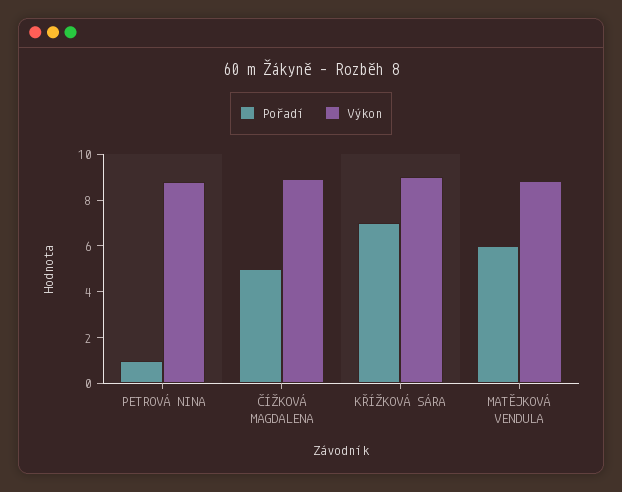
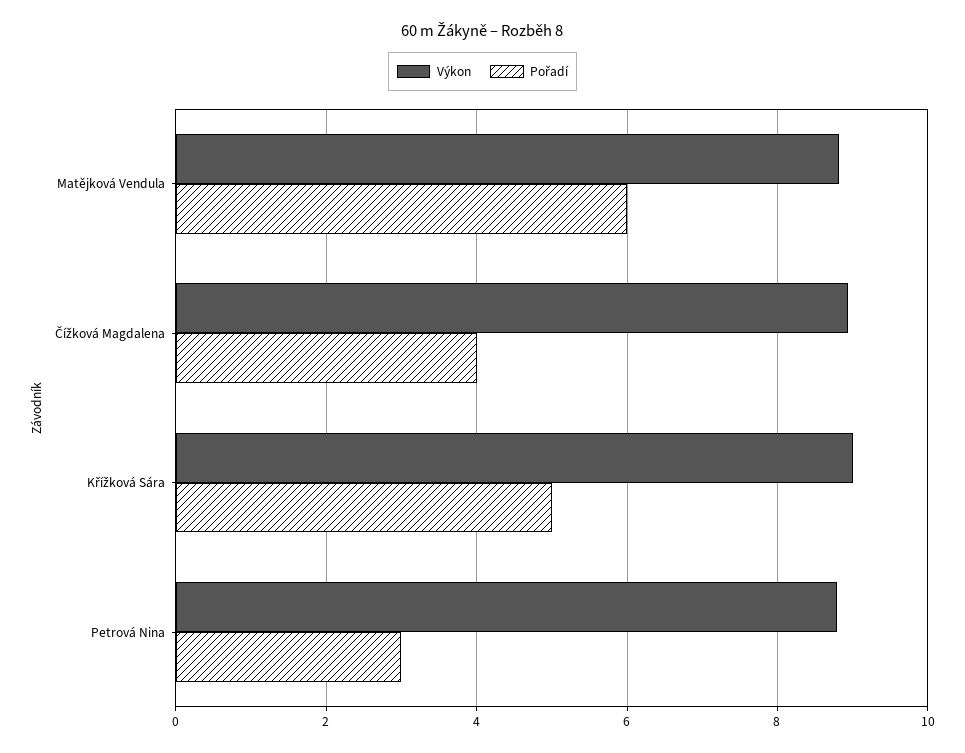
Pořadí, PETROVÁ NINA: 1 -> 3
Pořadí, ČÍŽKOVÁ MAGDALENA: 5 -> 4
Pořadí, KŘÍŽKOVÁ SÁRA: 7 -> 5

